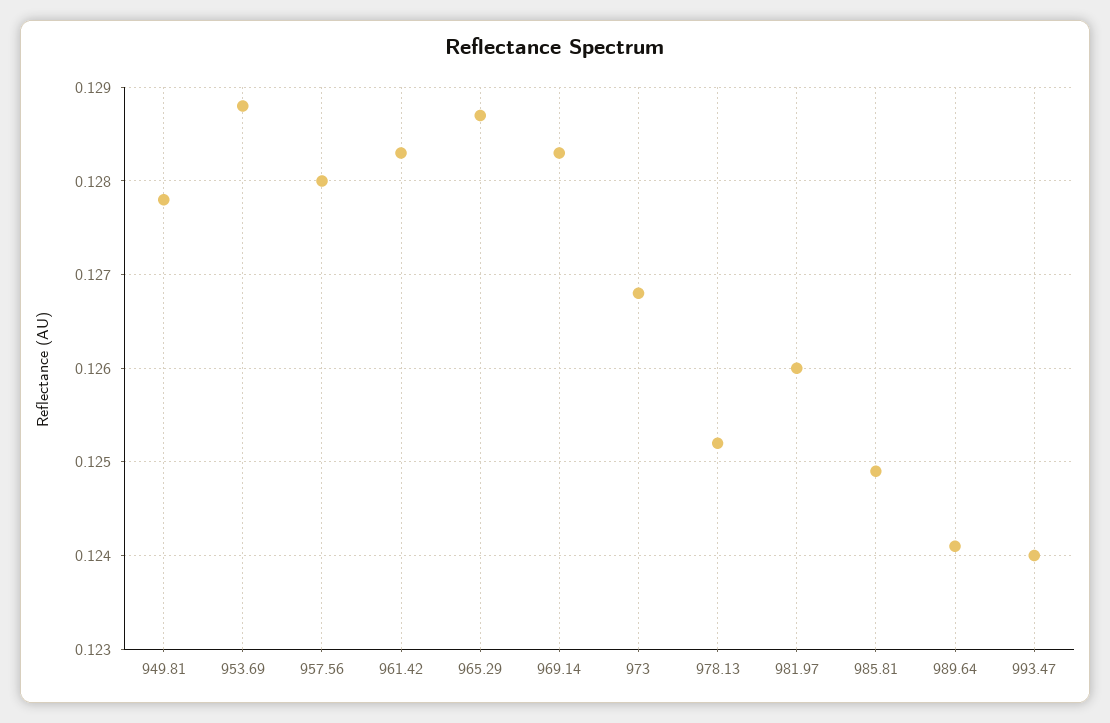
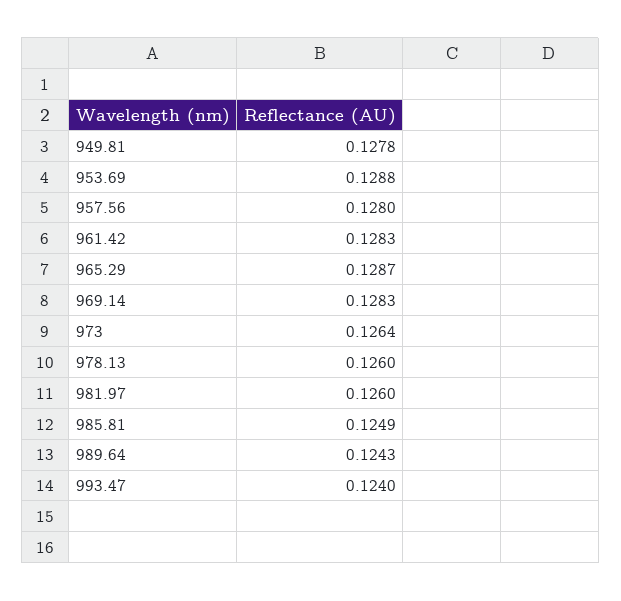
973: 0.1268 -> 0.1264
978.13: 0.1252 -> 0.126
989.64: 0.1241 -> 0.1243

